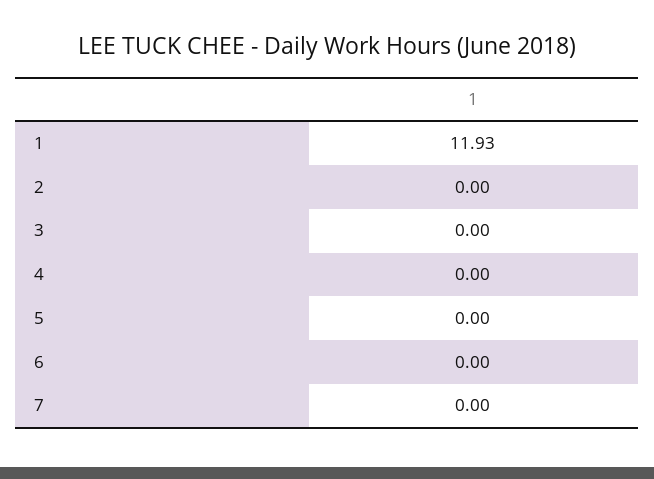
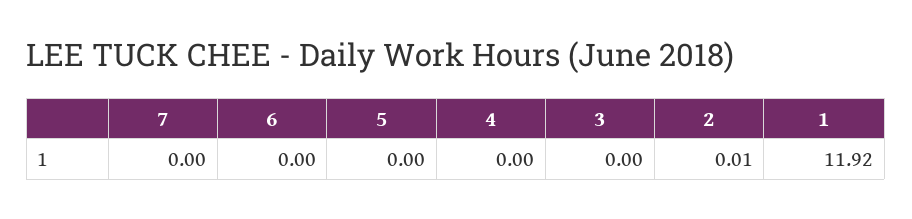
1: 11.93 -> 11.92
2: 0 -> 0.01

